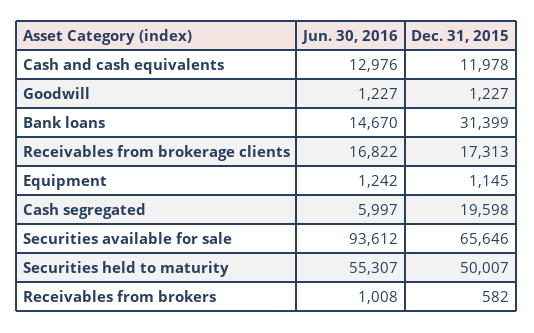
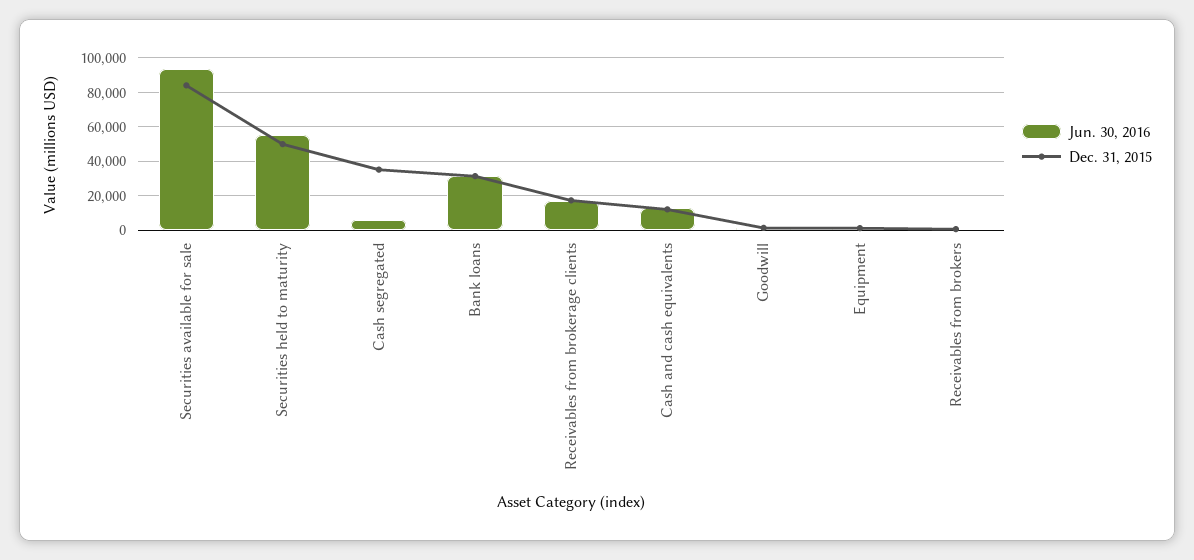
Jun. 30, 2016, Bank loans: 14670 -> 30000
Dec. 31, 2015, Cash segregated: 19598 -> 35000
Dec. 31, 2015, Securities available for sale: 65646 -> 85000

